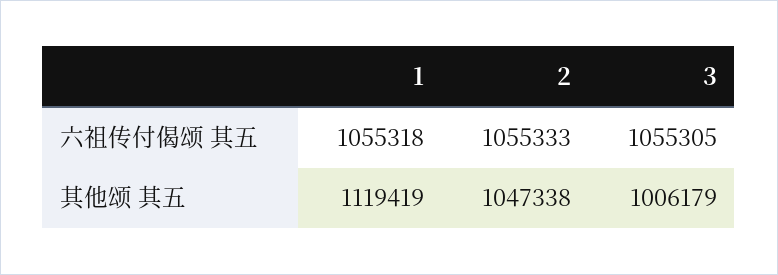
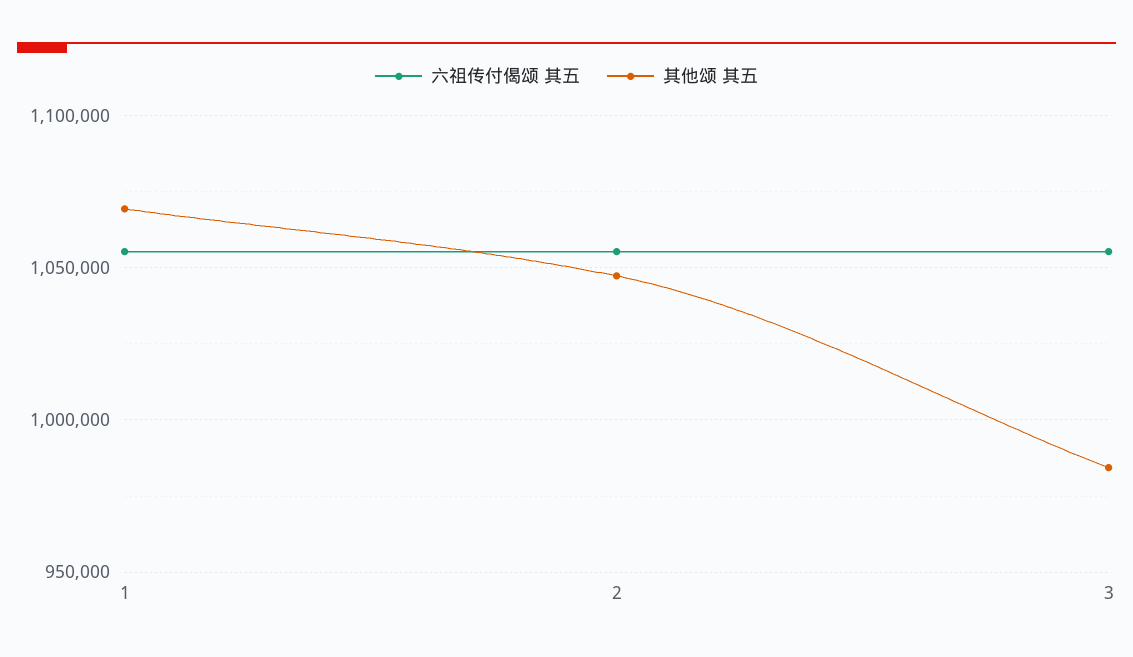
其他颂 其五, 1: 1119419 -> 1070000
其他颂 其五, 3: 1006179 -> 985000

